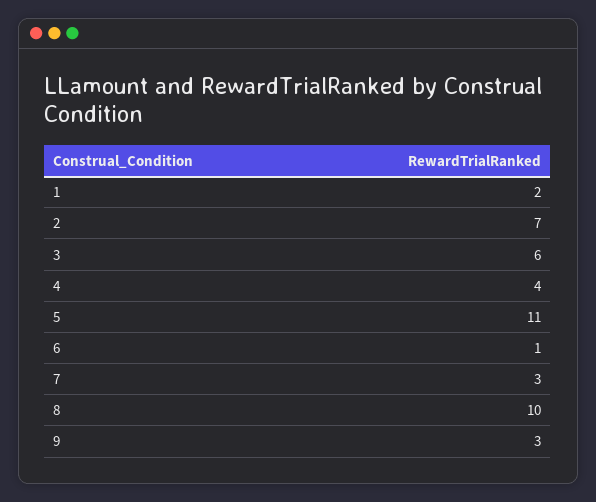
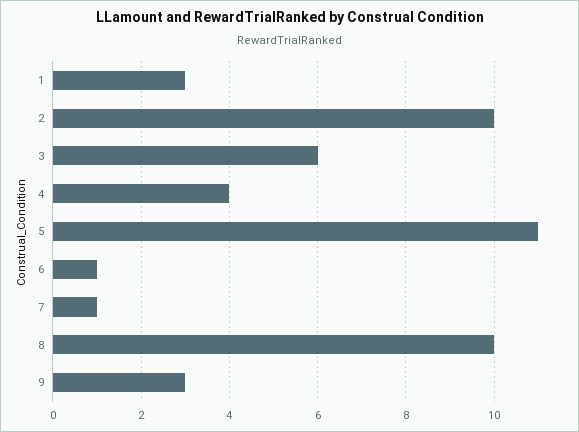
1: 2 -> 3
2: 7 -> 10
7: 3 -> 1

